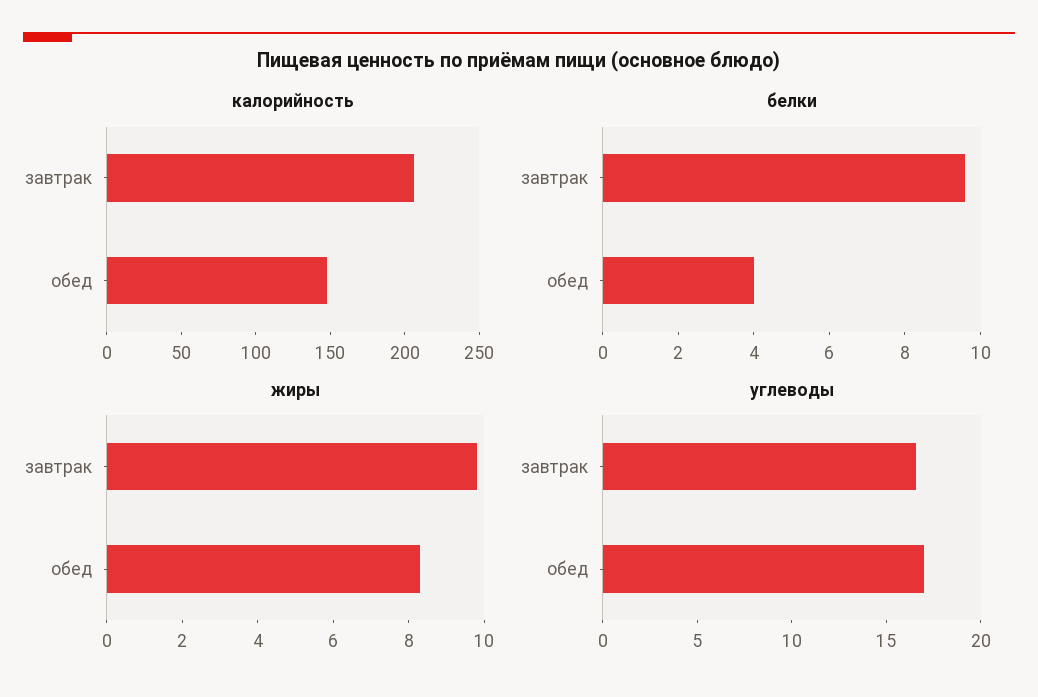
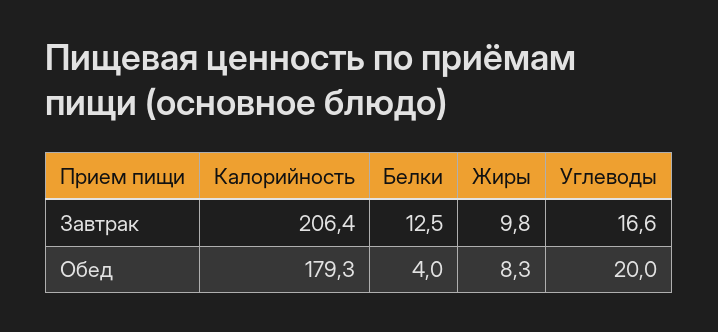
калорийность, обед: 150 -> 179.3
белки, завтрак: 9.5 -> 12.5
углеводы, обед: 17 -> 20

